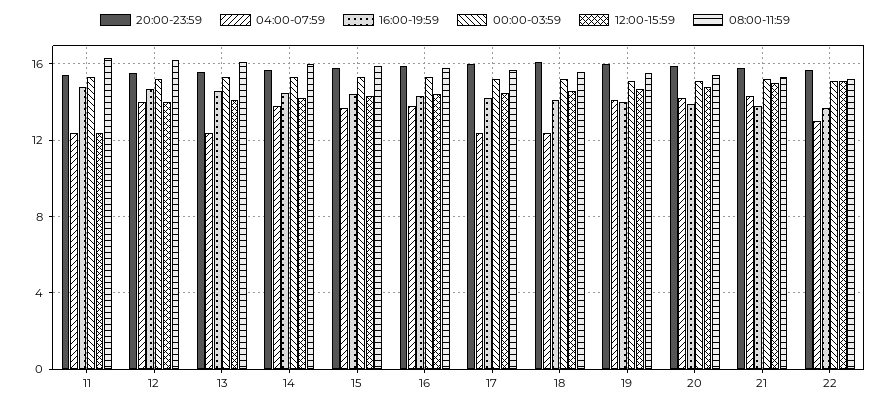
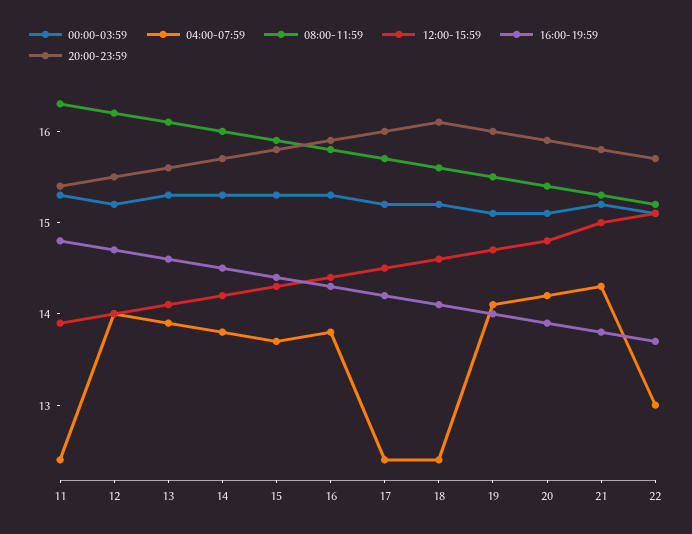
12:00-15:59, 11: 12.5 -> 13.9
04:00-07:59, 13: 12.5 -> 13.9

